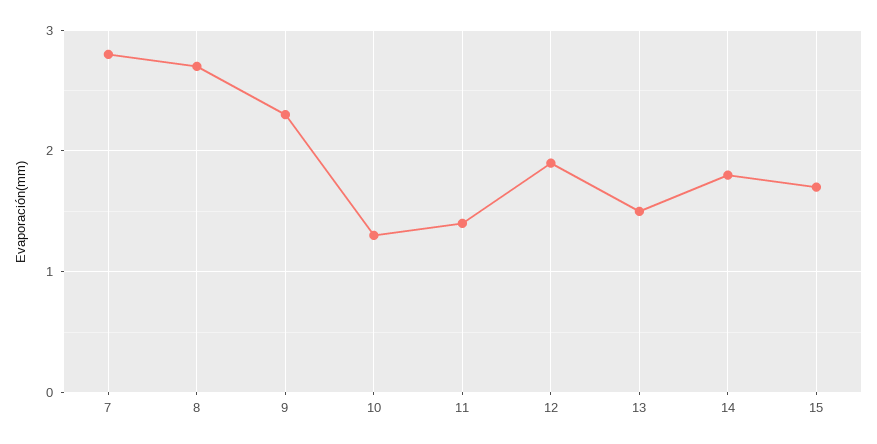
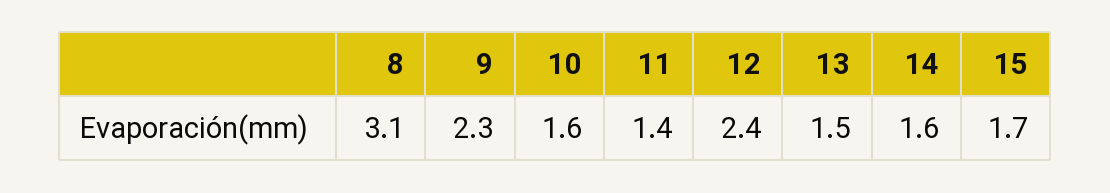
7: 2.8 -> none
8: 2.7 -> 3.1
10: 1.3 -> 1.6
12: 1.9 -> 2.4
14: 1.8 -> 1.6

